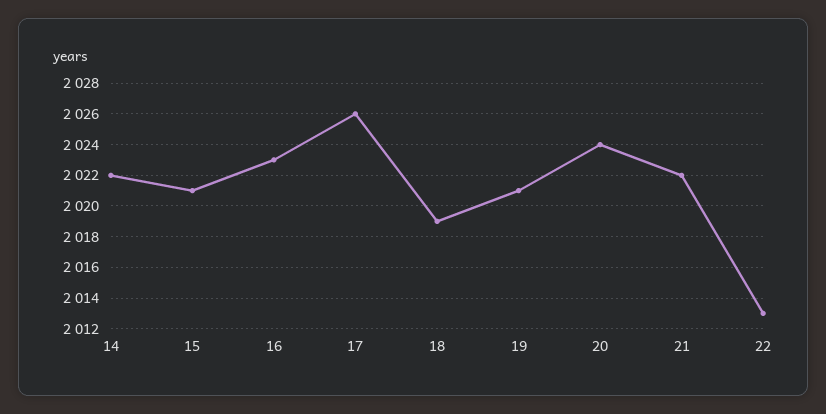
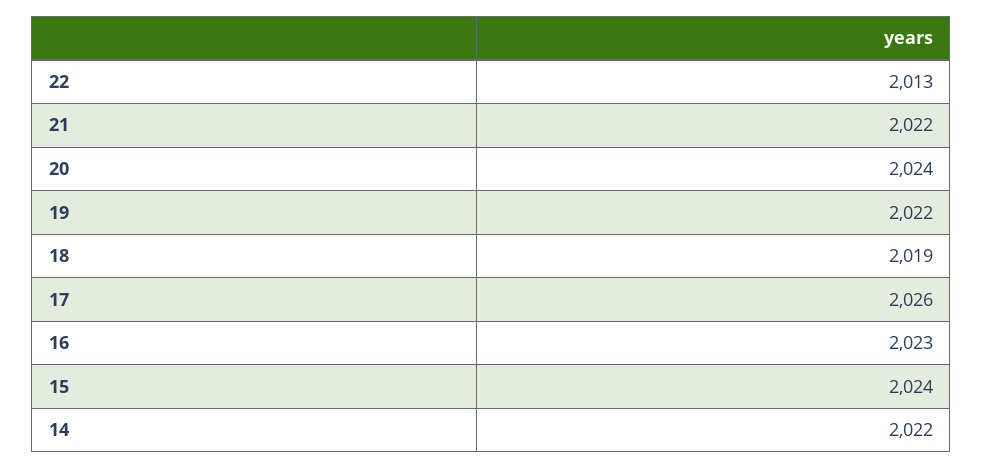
15: 2021 -> 2024
19: 2021 -> 2022

